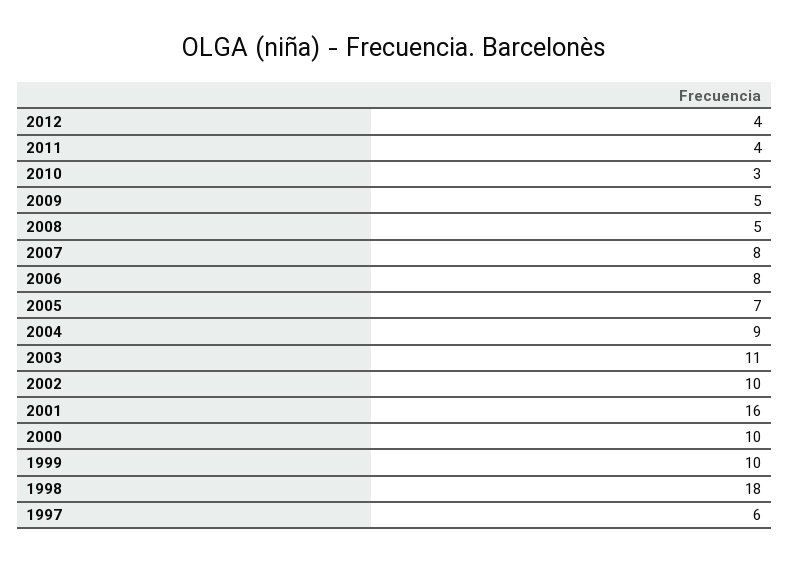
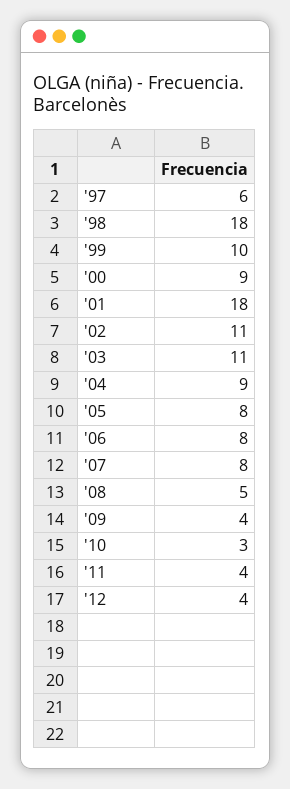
2009: 5 -> 4
2005: 7 -> 8
2002: 10 -> 11
2001: 16 -> 18
2000: 10 -> 9

